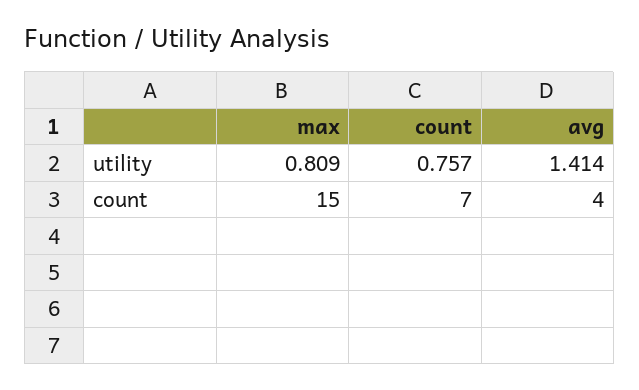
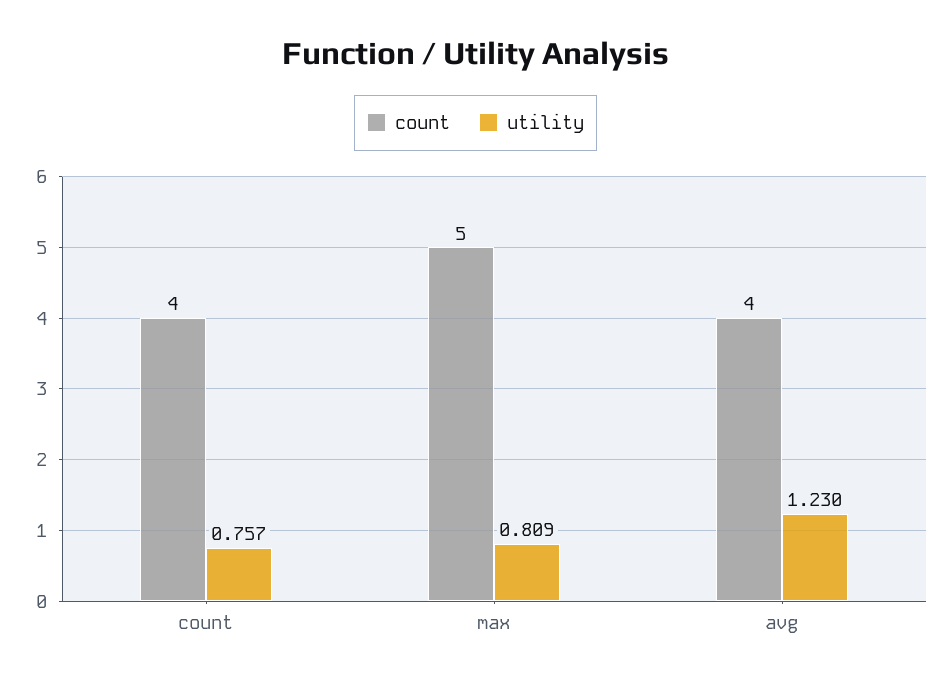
utility, avg: 1.414 -> 1.23
count, max: 15 -> 5
count, count: 7 -> 4

